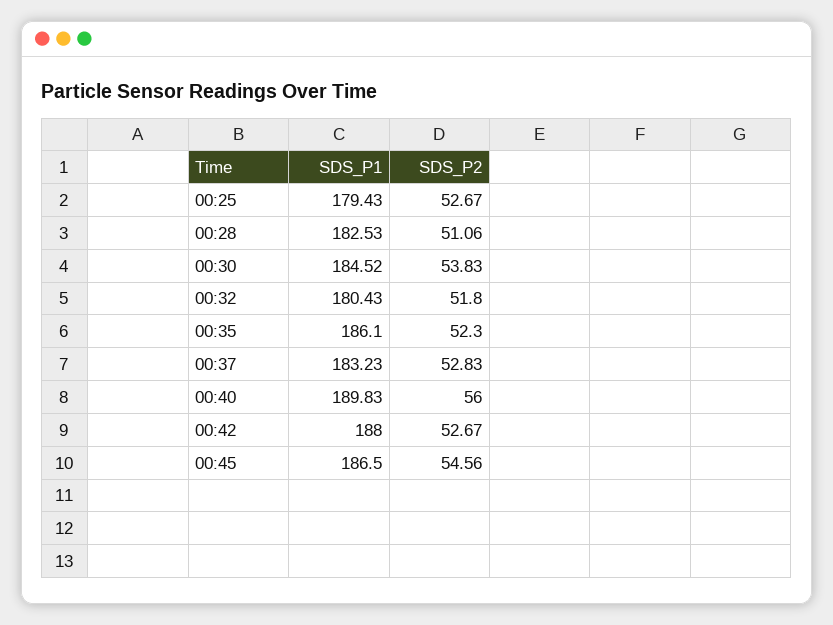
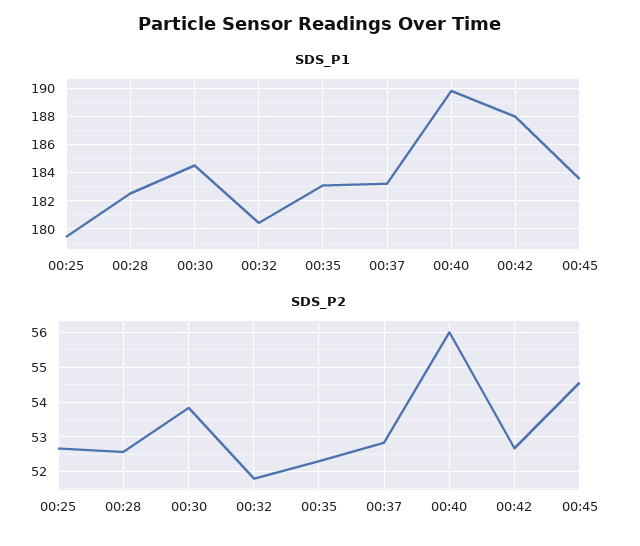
SDS_P2, 00:28: 51.06 -> 52.6
SDS_P1, 00:35: 186.1 -> 183
SDS_P1, 00:45: 186.5 -> 183.5

